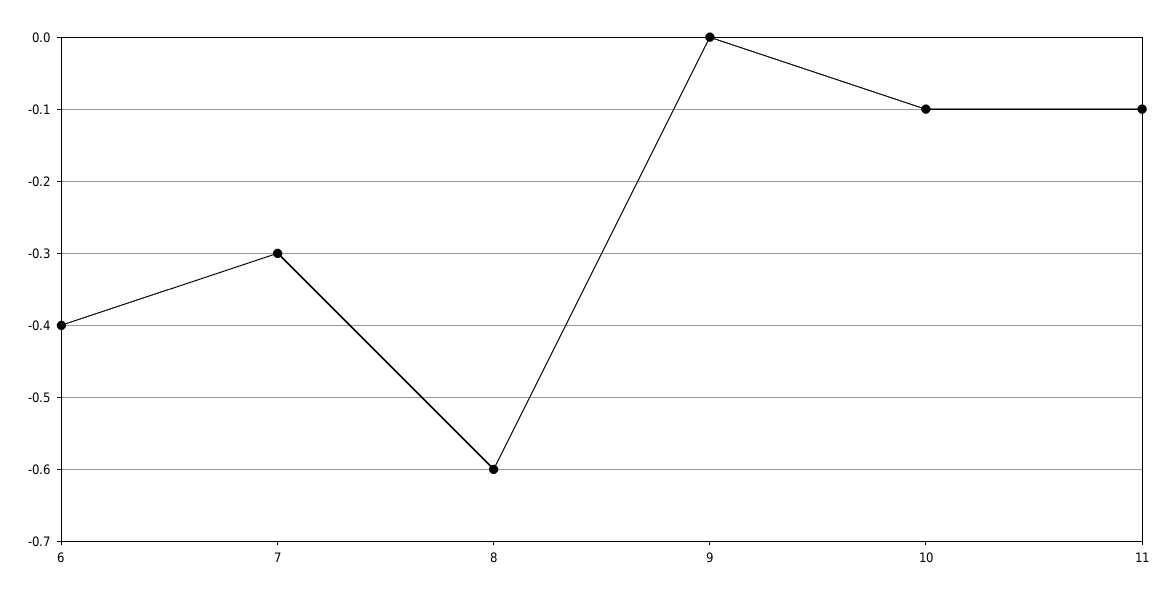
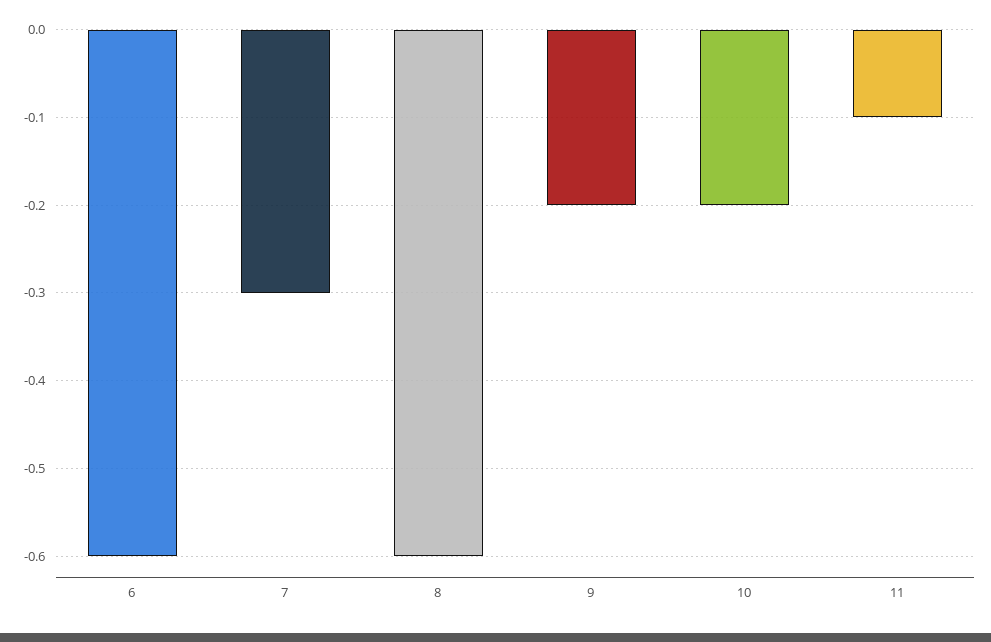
6: -0.4 -> -0.6
9: 0 -> -0.2
10: -0.1 -> -0.2

